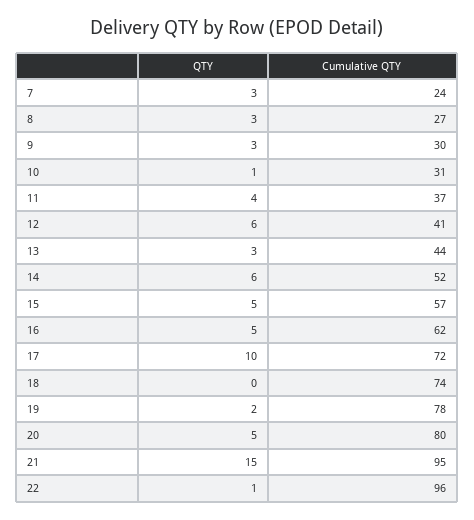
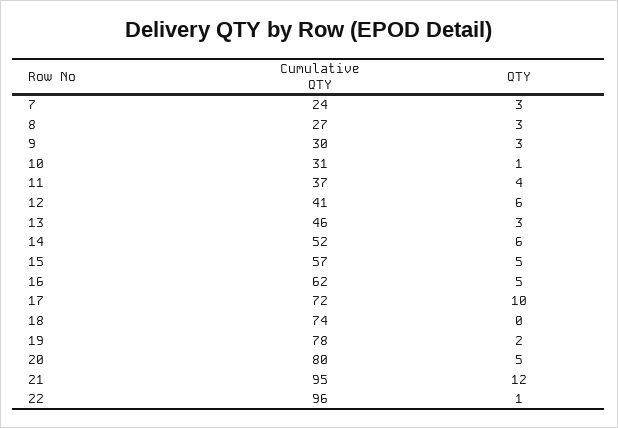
Cumulative QTY, 13: 44 -> 46
QTY, 21: 15 -> 12

